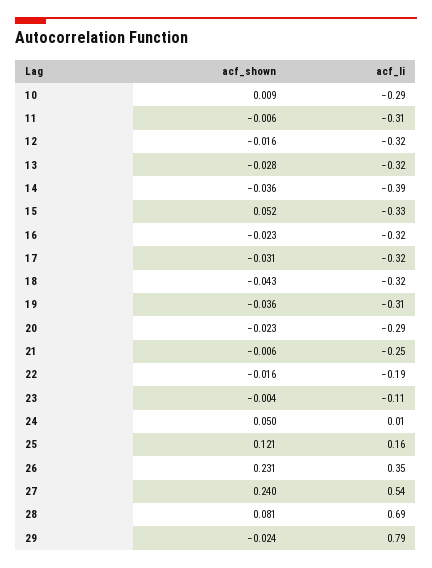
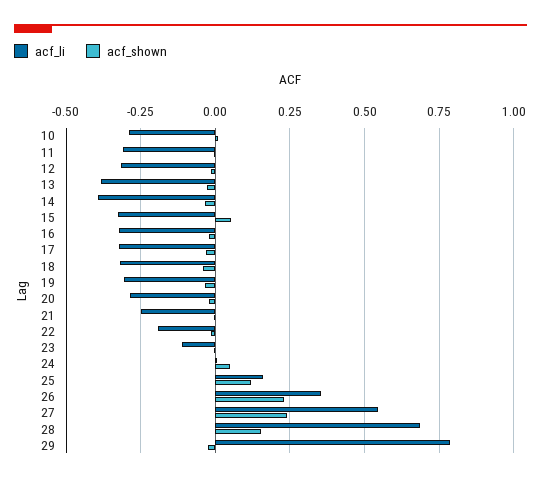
acf_li, 13: -0.32 -> -0.375
acf_shown, 28: 0.081 -> 0.15

